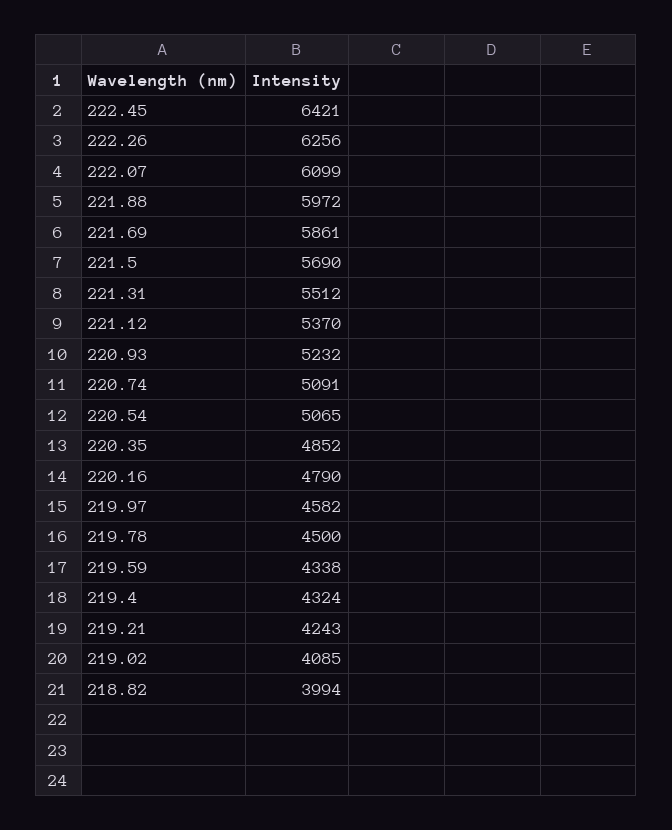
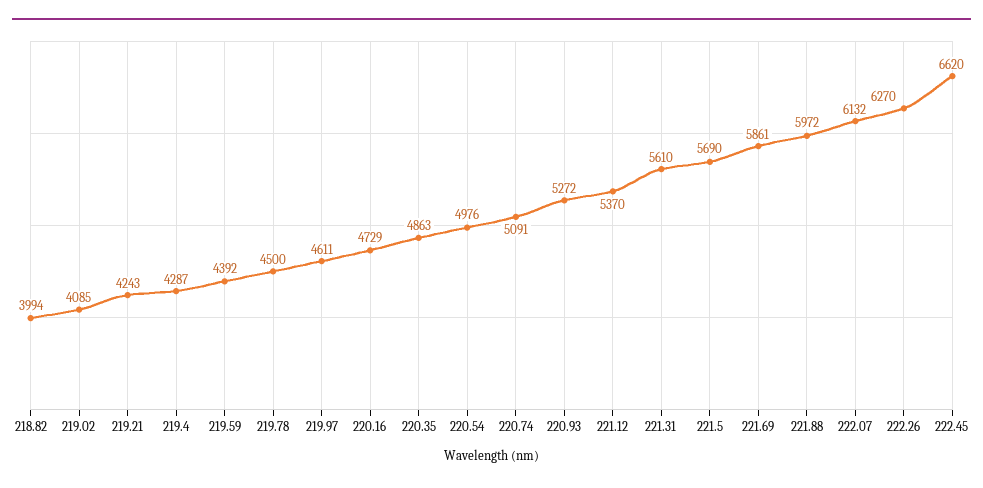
222.45: 6421 -> 6620
222.26: 6256 -> 6270
222.07: 6099 -> 6132
221.31: 5512 -> 5610
220.93: 5232 -> 5272
220.54: 5065 -> 4976
220.35: 4852 -> 4863
220.16: 4790 -> 4729
219.97: 4582 -> 4611
219.59: 4338 -> 4392
219.4: 4324 -> 4287

